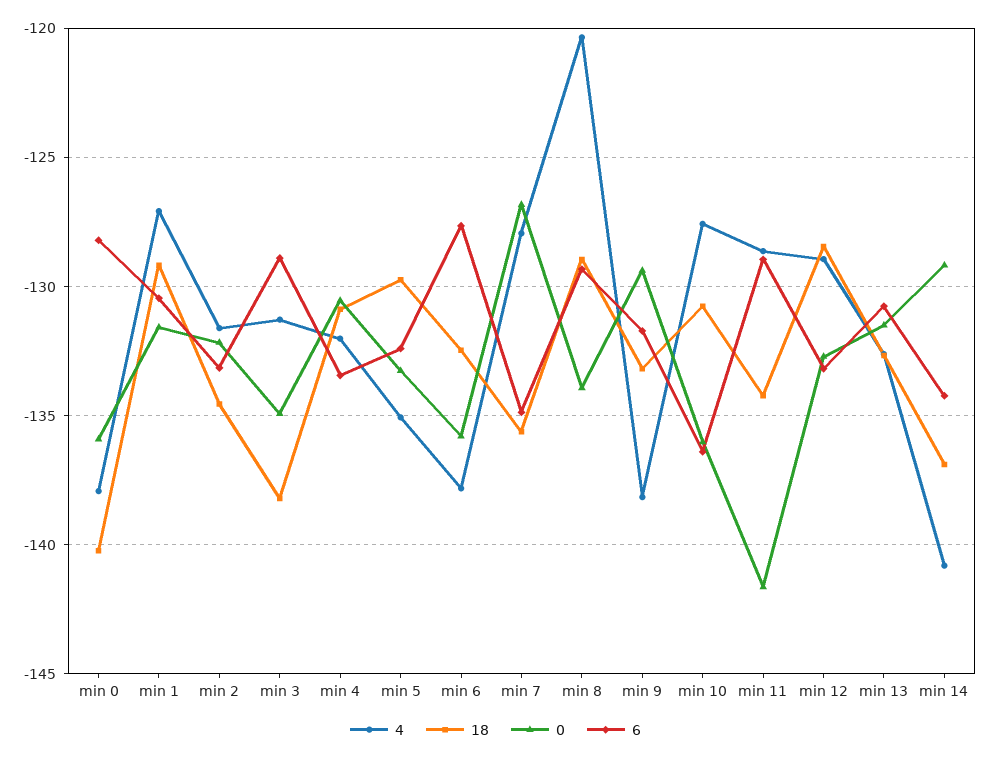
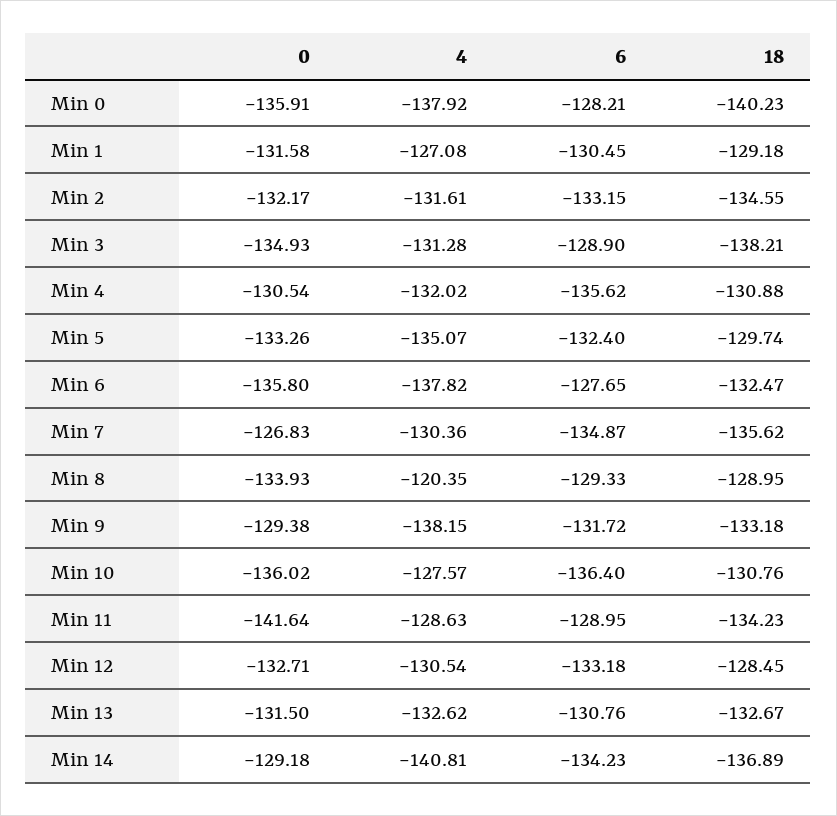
6, min 4: -133.5 -> -135.62
4, min 7: -128 -> -130.36
4, min 12: -129 -> -130.54

